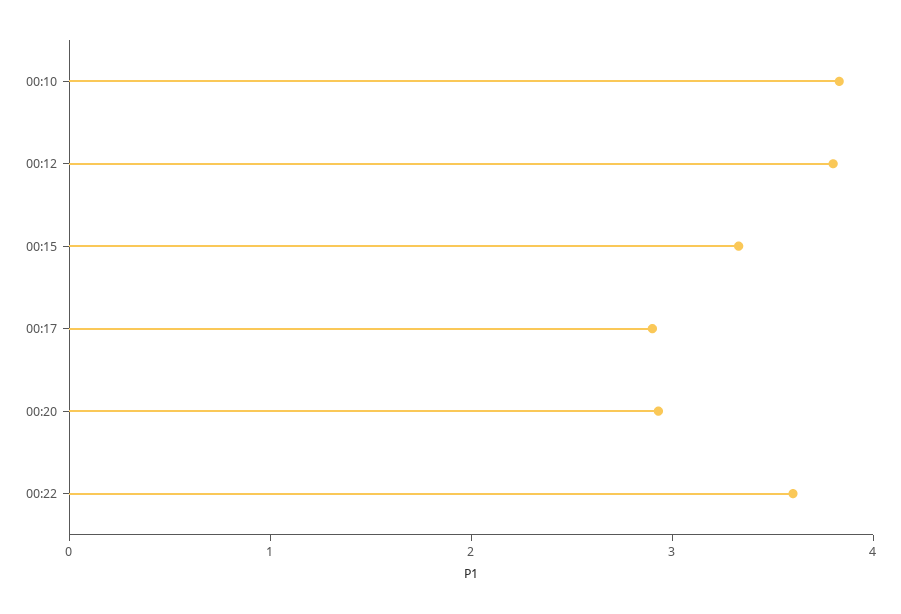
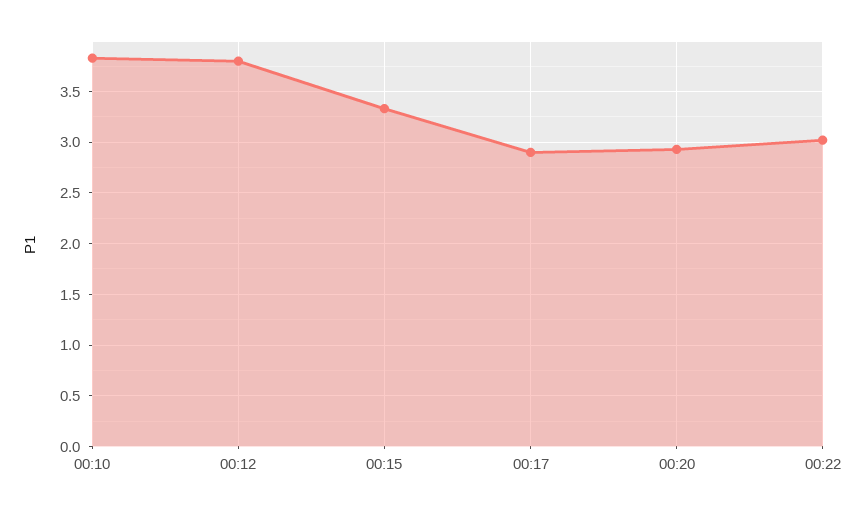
00:22: 3.6 -> 3

